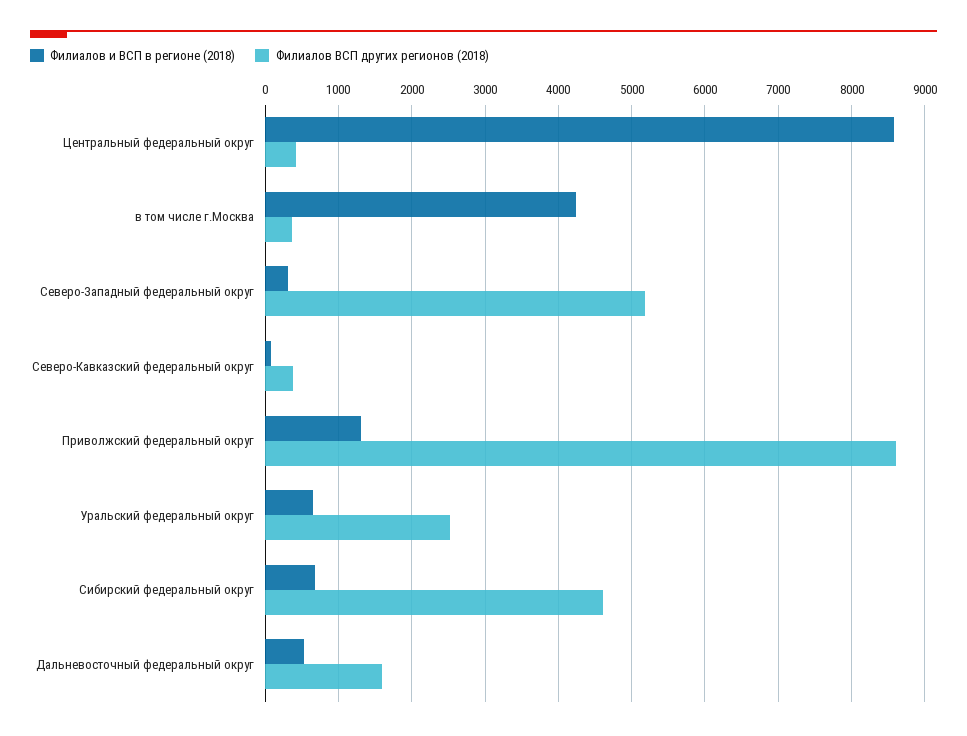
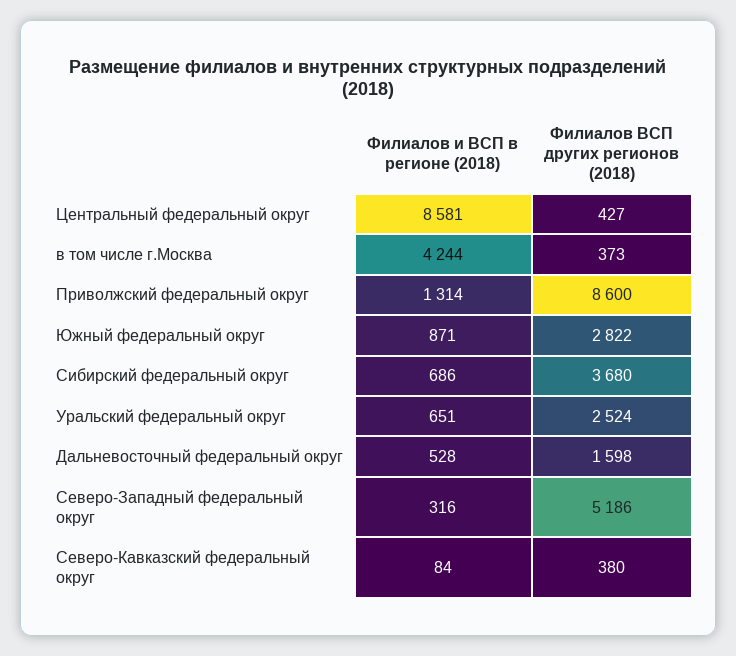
Филиалов ВСП других регионов (2018), Сибирский федеральный округ: 4600 -> 3680
Филиалов и ВСП в регионе (2018), Южный федеральный округ: none -> 871
Филиалов ВСП других регионов (2018), Южный федеральный округ: none -> 2822

